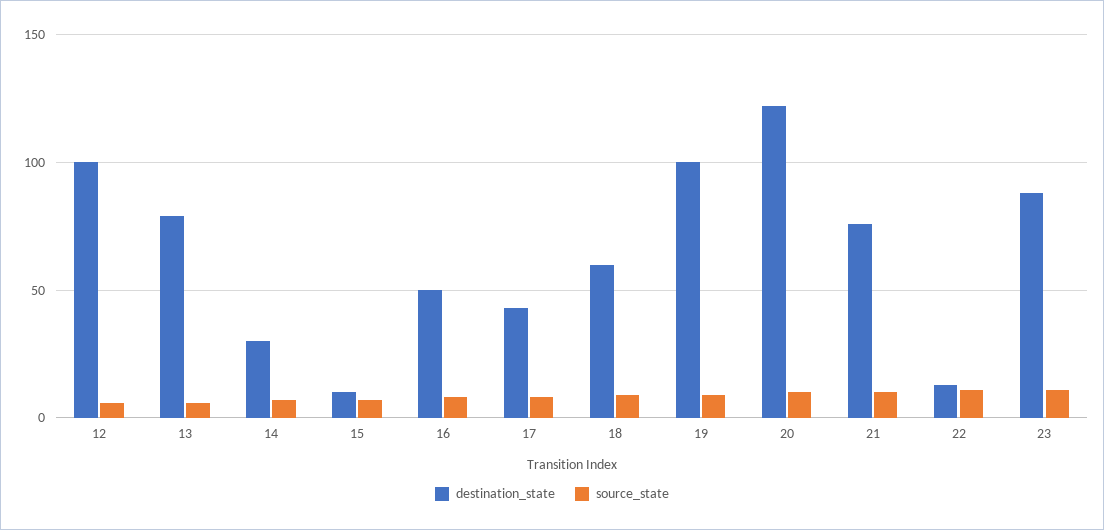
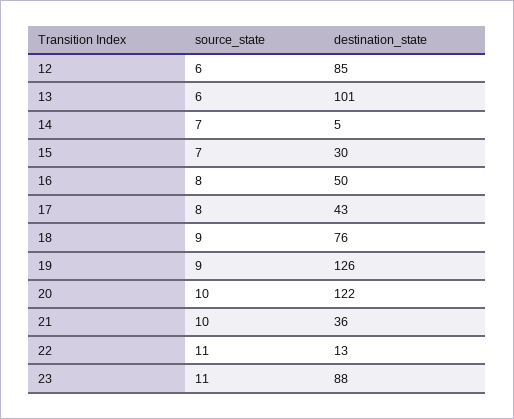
destination_state, 12: 100 -> 85
destination_state, 13: 80 -> 101
destination_state, 14: 30 -> 5
destination_state, 15: 10 -> 30
destination_state, 18: 60 -> 76
destination_state, 19: 100 -> 126
destination_state, 21: 75 -> 36

